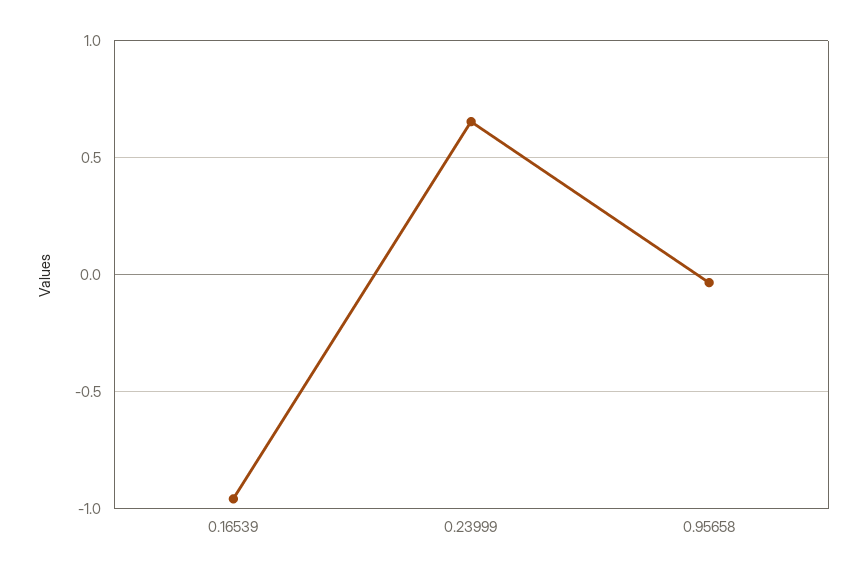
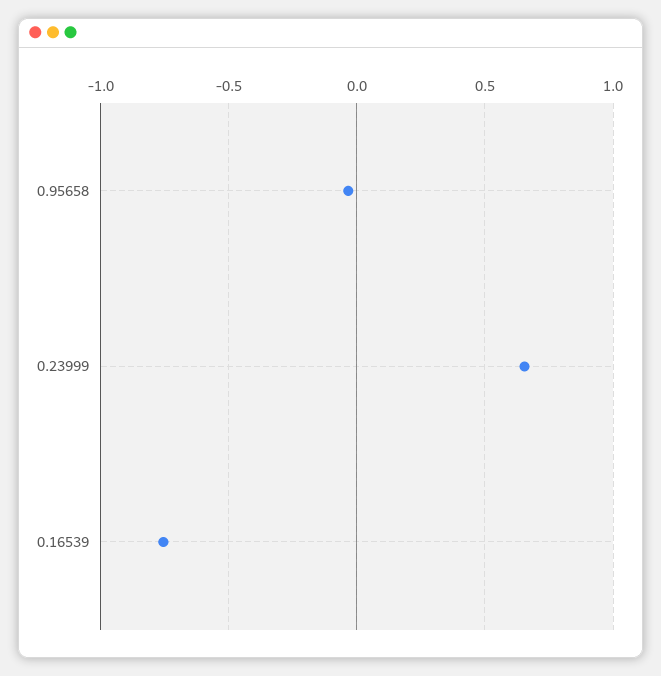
0.16539: -0.95 -> -0.75

